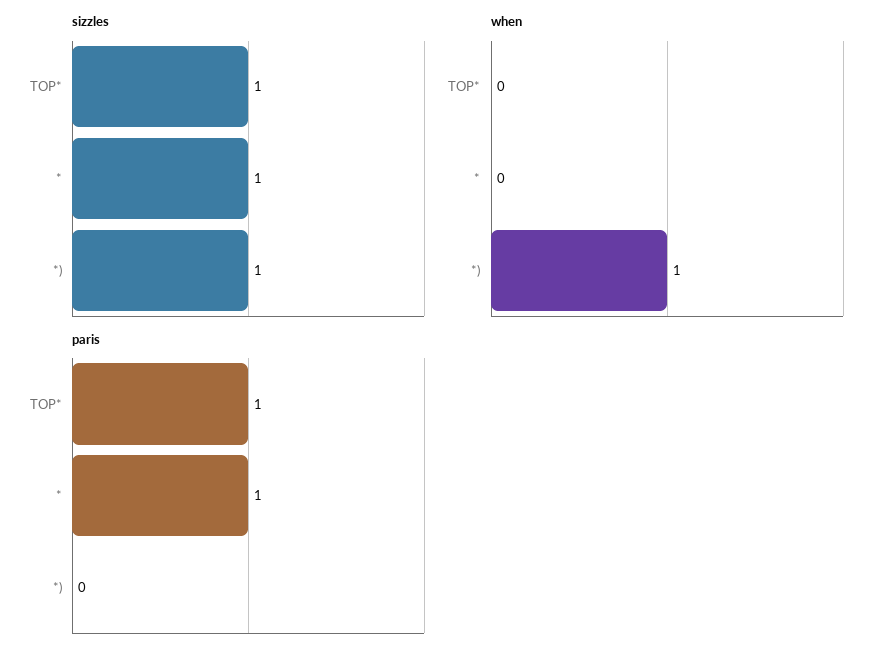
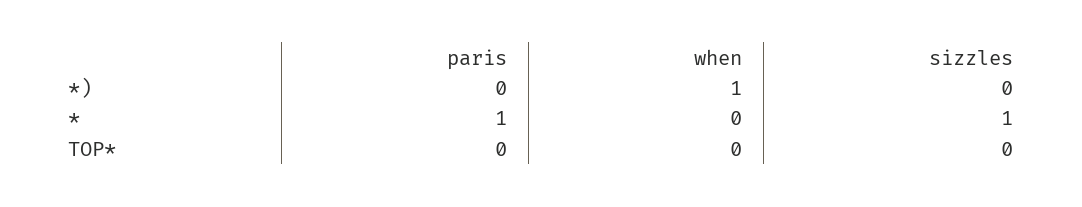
sizzles, TOP*: 1 -> 0
sizzles, *): 1 -> 0
paris, TOP*: 1 -> 0

